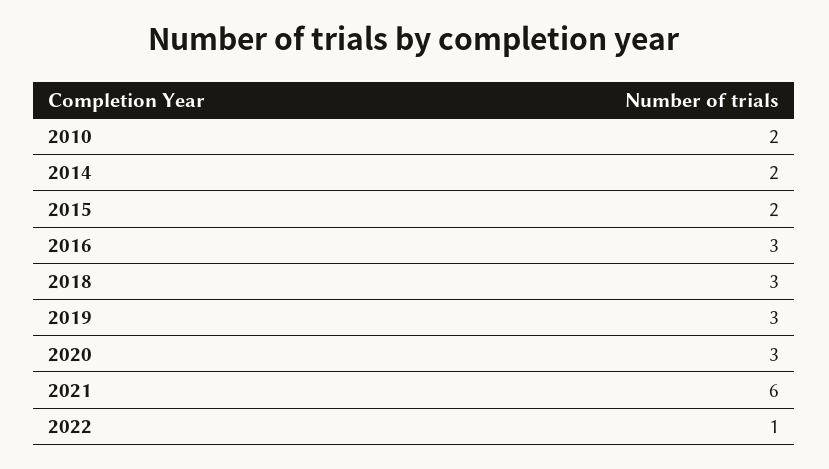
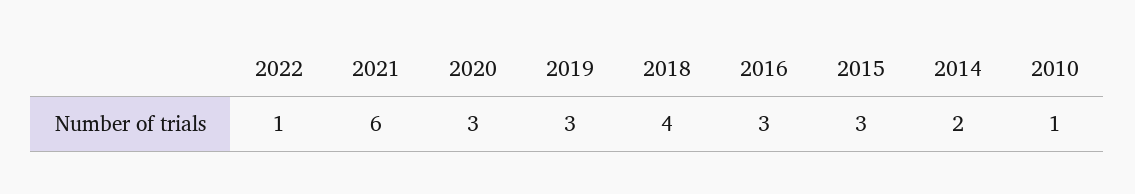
2010: 2 -> 1
2015: 2 -> 3
2018: 3 -> 4

